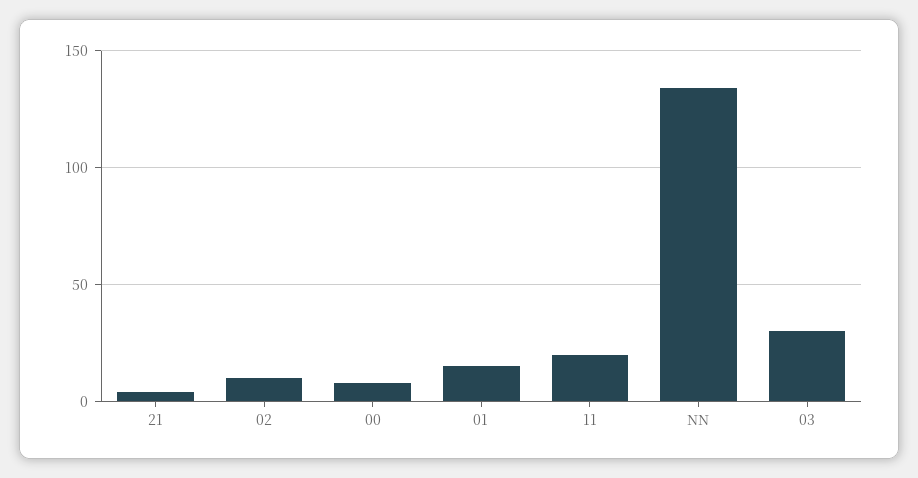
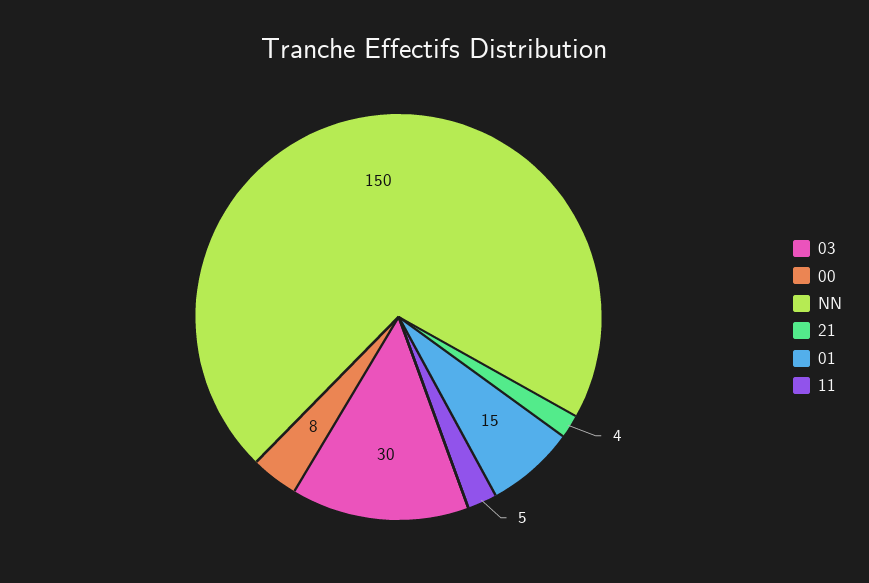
02: 10 -> none
11: 20 -> 5
NN: 135 -> 150

